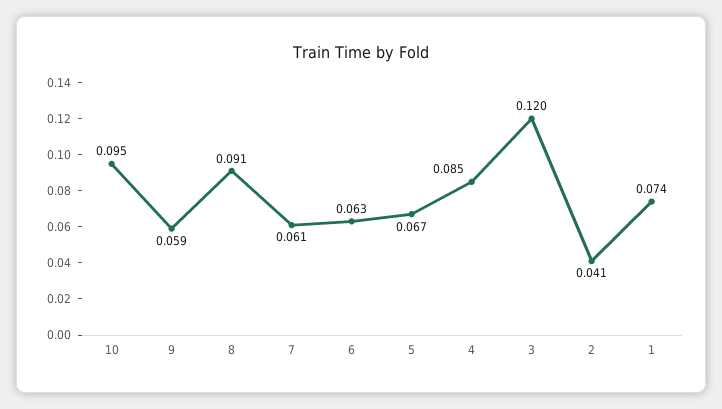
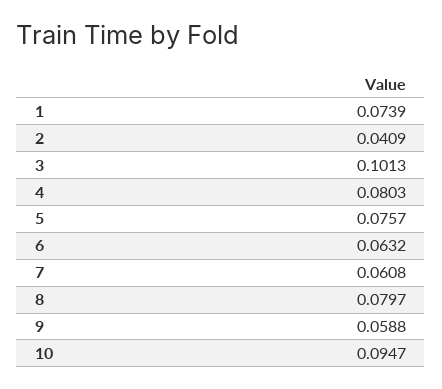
8: 0.091 -> 0.0797
5: 0.067 -> 0.0757
4: 0.085 -> 0.0803
3: 0.12 -> 0.1013

